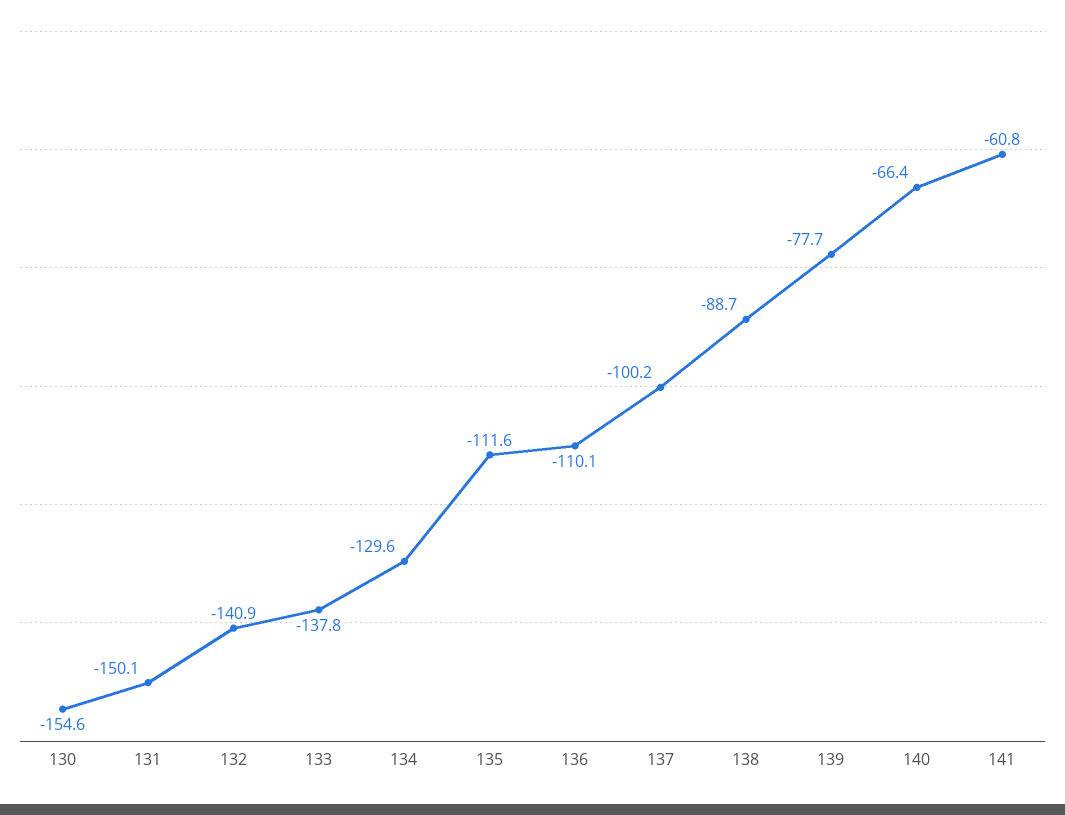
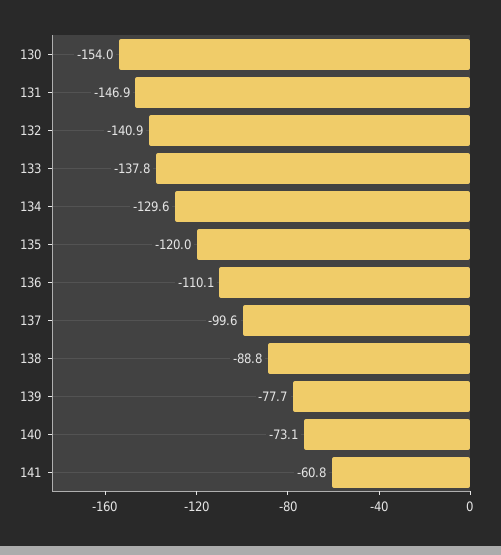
130: -154.6 -> -154
131: -150.1 -> -146.9
135: -111.6 -> -120
137: -100.2 -> -99.6
138: -88.7 -> -88.8
140: -66.4 -> -73.1

